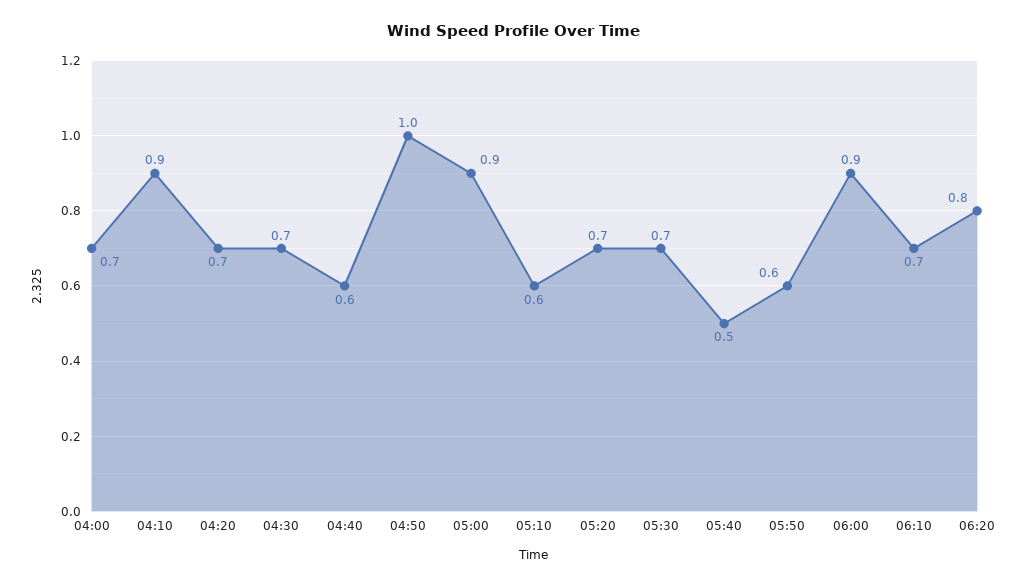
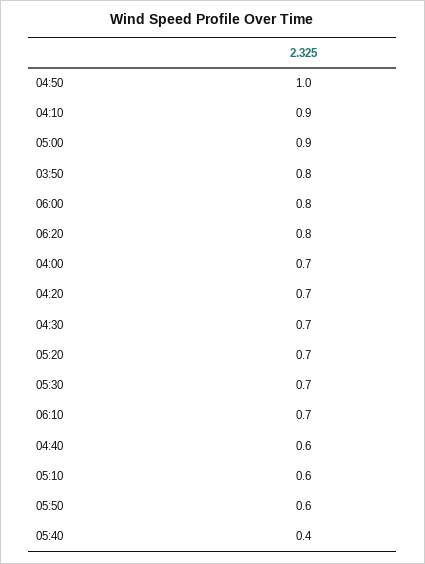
05:40: 0.5 -> 0.4
06:00: 0.9 -> 0.8
03:50: none -> 0.8

